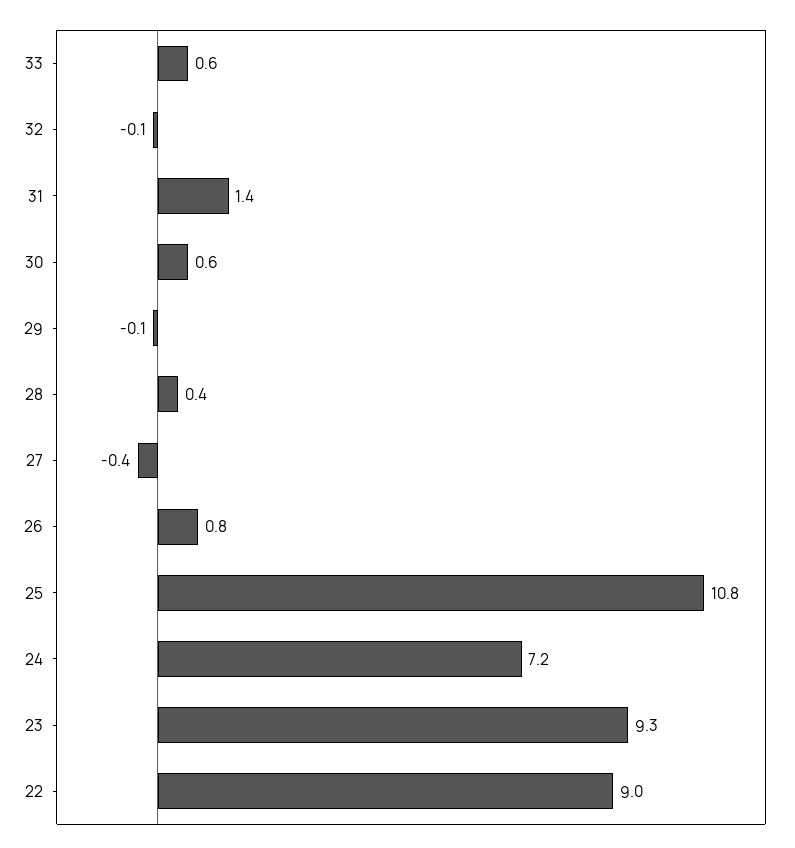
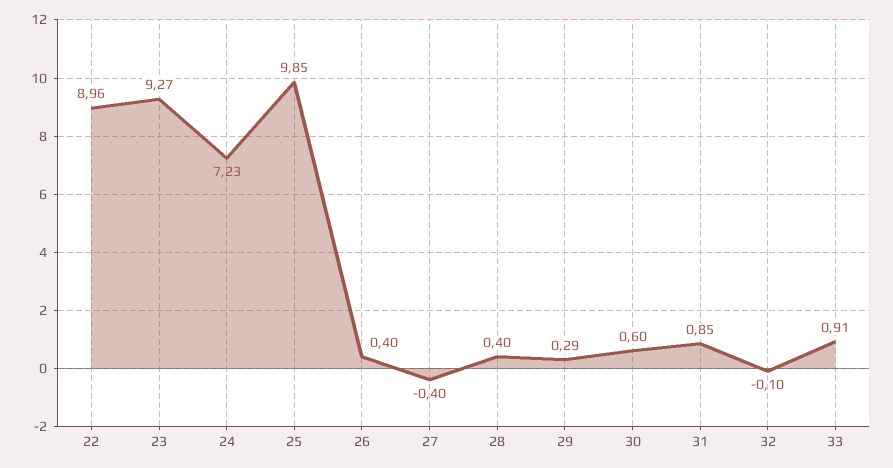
33: 0.6 -> 0.91
31: 1.4 -> 0.85
29: -0.1 -> 0.29
26: 0.8 -> 0.4
25: 10.8 -> 9.85

